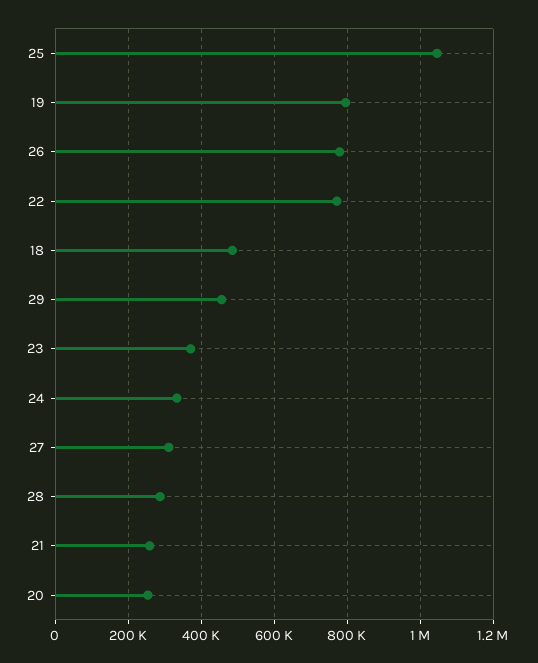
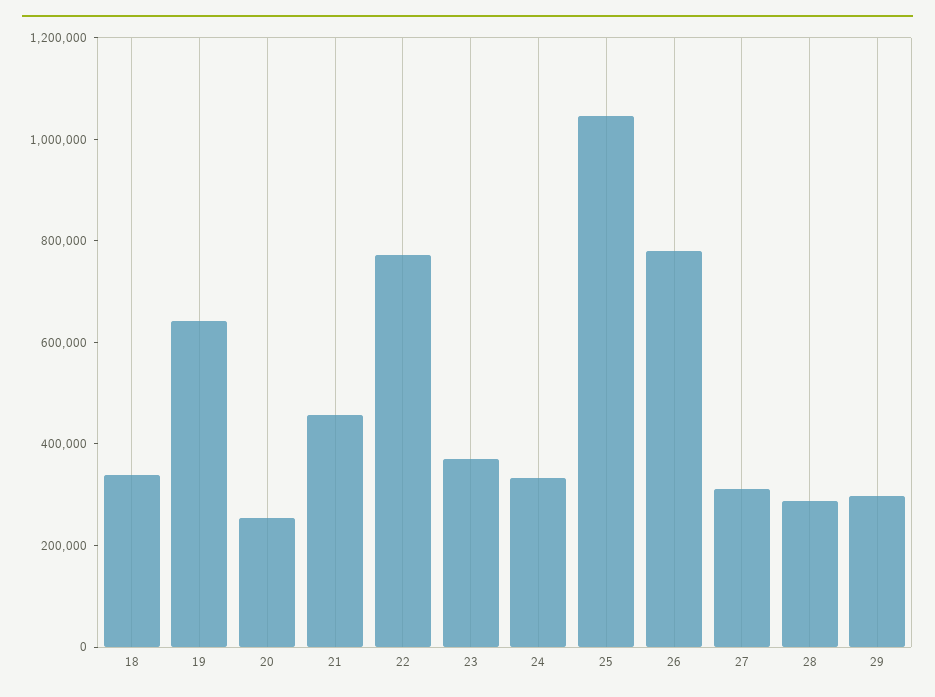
19: 800000 -> 650000
18: 480000 -> 350000
29: 460000 -> 300000
21: 260000 -> 450000

